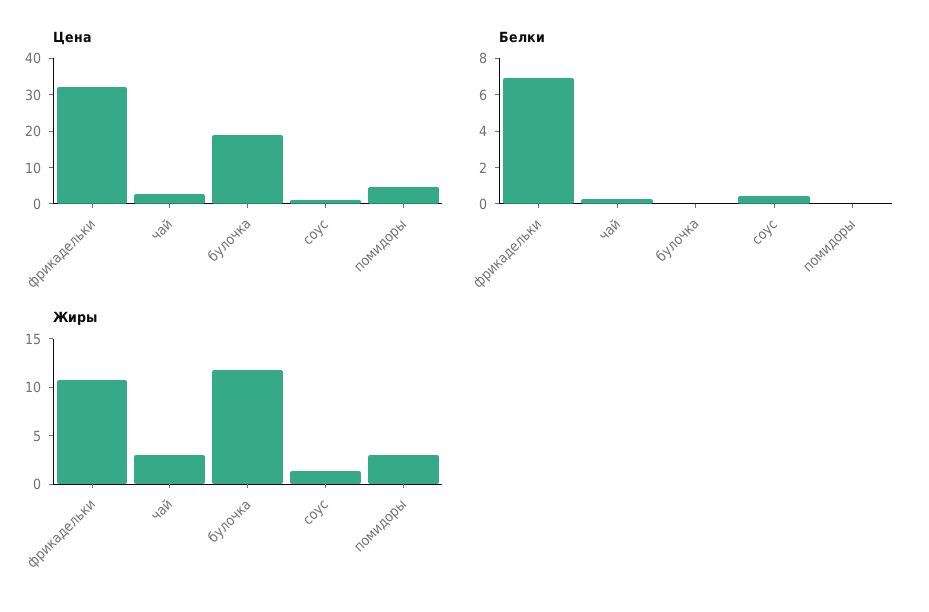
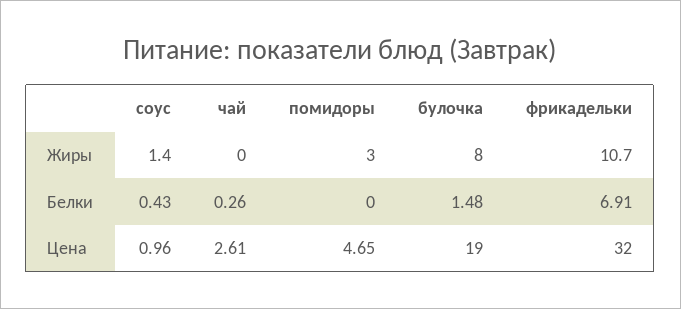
Белки, булочка: 0 -> 1.48
Жиры, чай: 3 -> 0
Жиры, булочка: 12 -> 8

